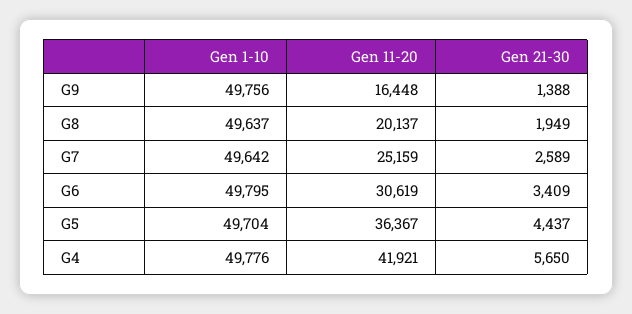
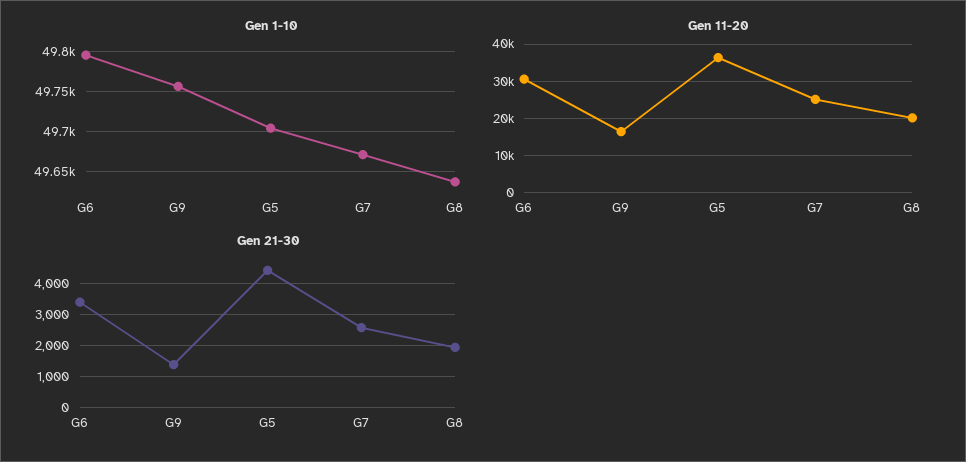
Gen 1-10, G7: 49642 -> 49670
Gen 1-10, G4: 49776 -> none
Gen 11-20, G4: 41921 -> none
Gen 21-30, G4: 5650 -> none

